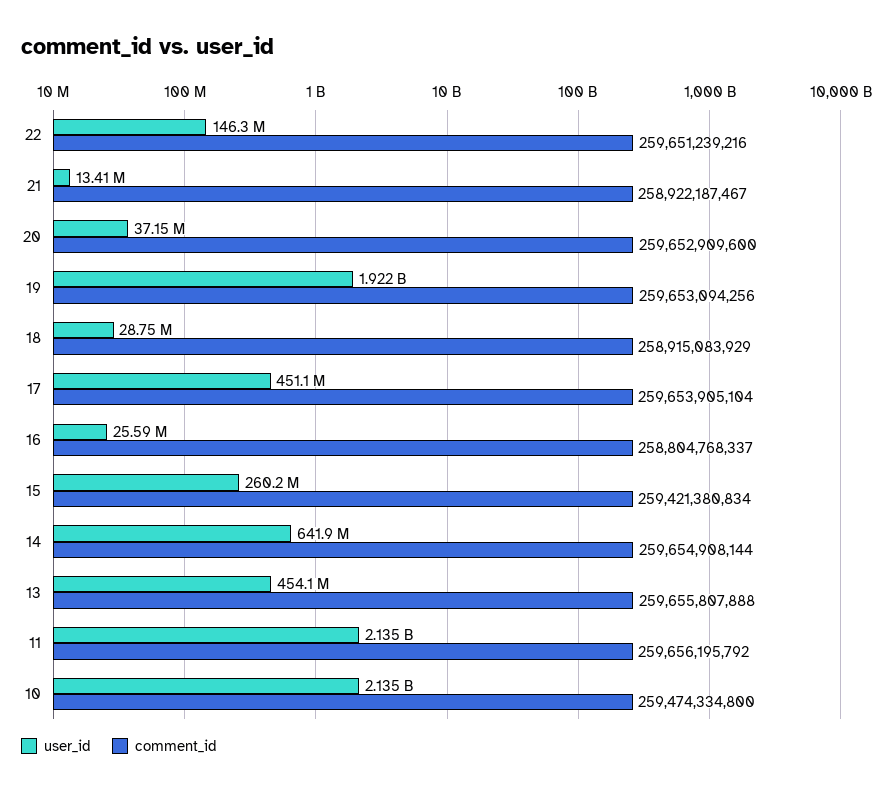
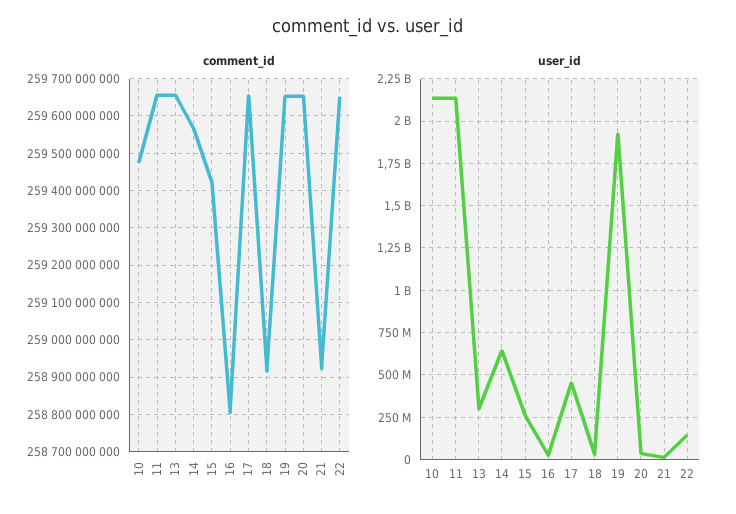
comment_id, 14: 259654908144 -> 259560000000
user_id, 13: 454100000 -> 300000000

